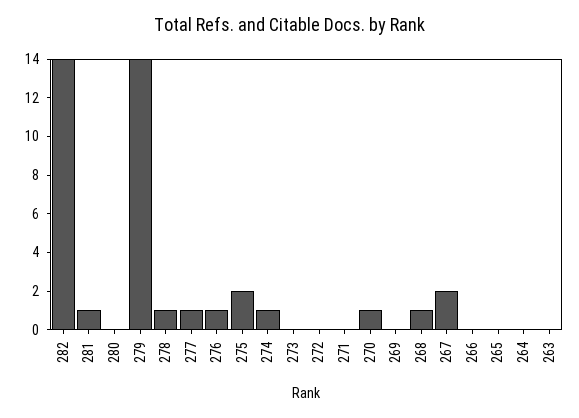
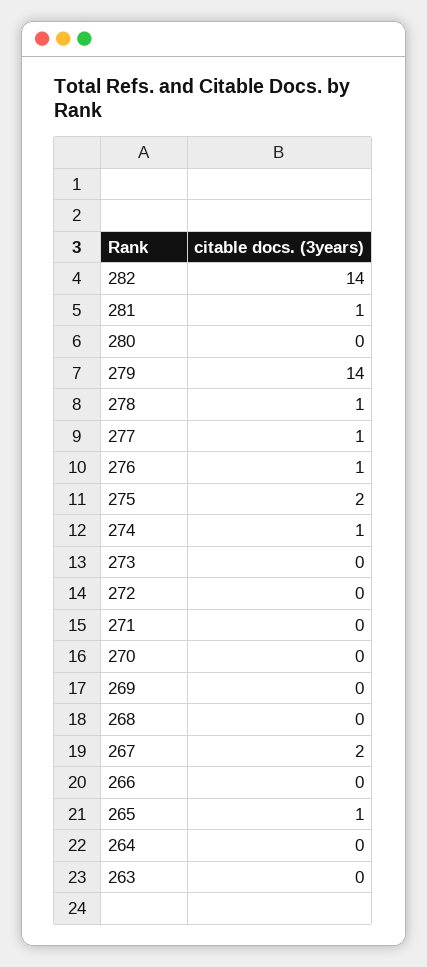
270: 1 -> 0
268: 1 -> 0
265: 0 -> 1

